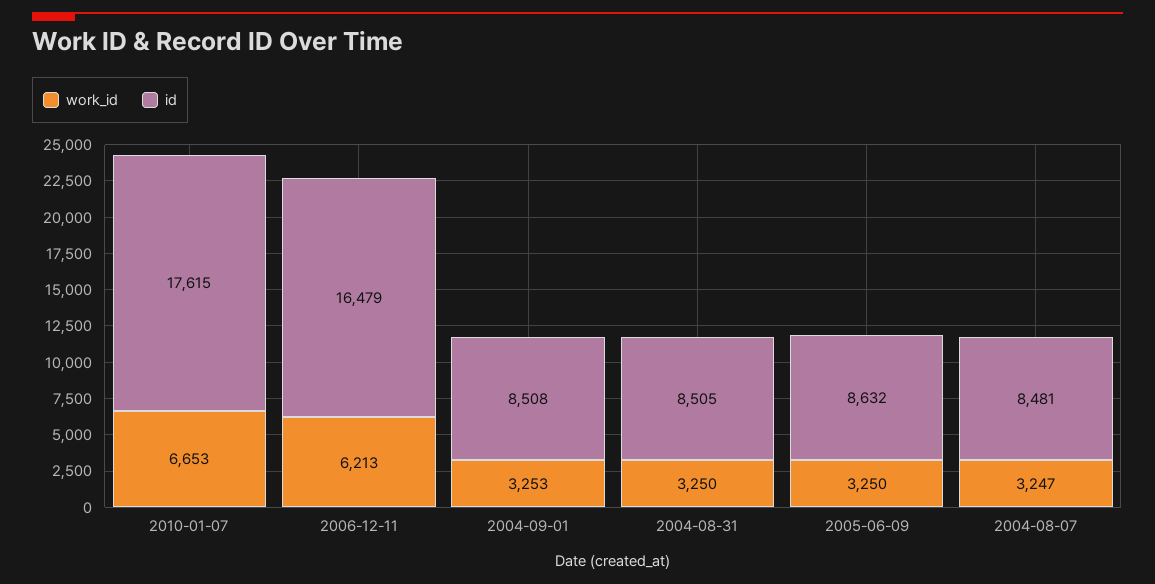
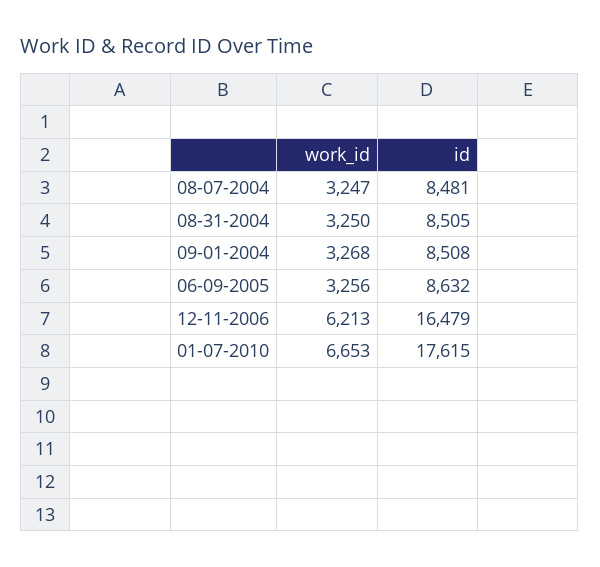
work_id, 2004-09-01: 3253 -> 3268
work_id, 2005-06-09: 3250 -> 3256

